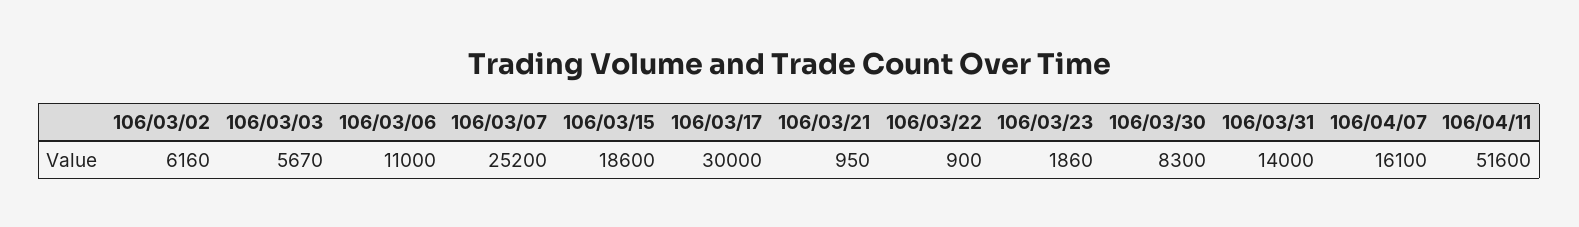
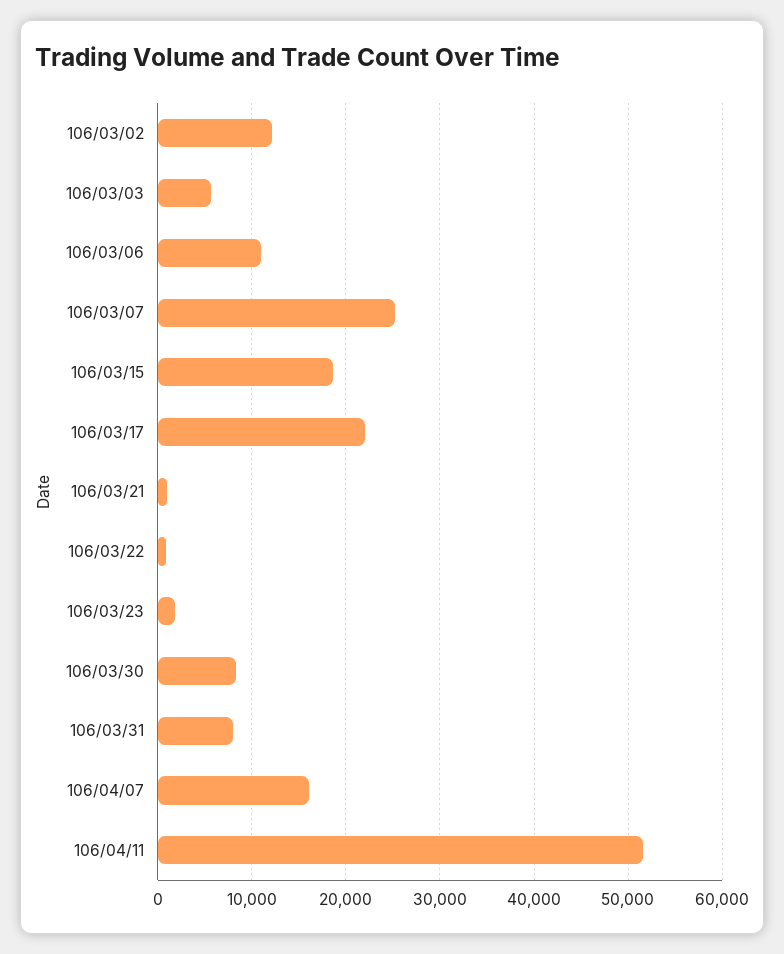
106/03/02: 6160 -> 12000
106/03/17: 30000 -> 22000
106/03/31: 14000 -> 8000

